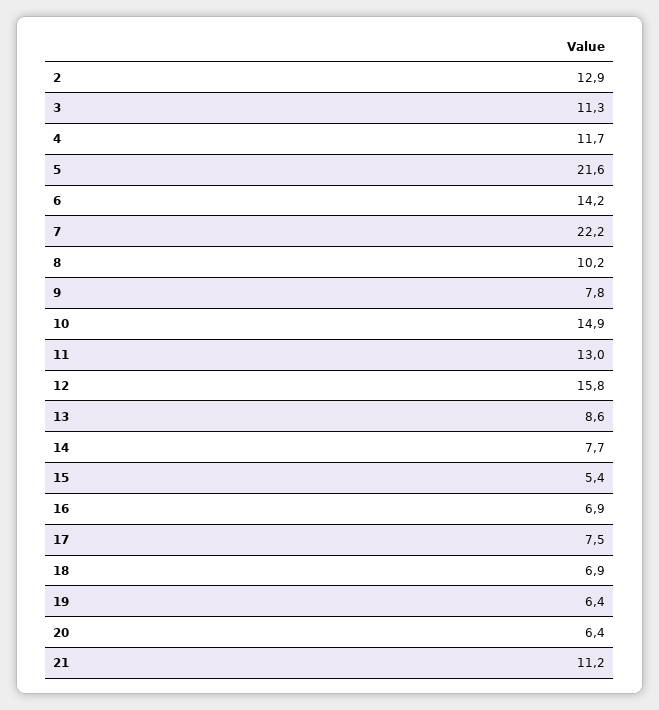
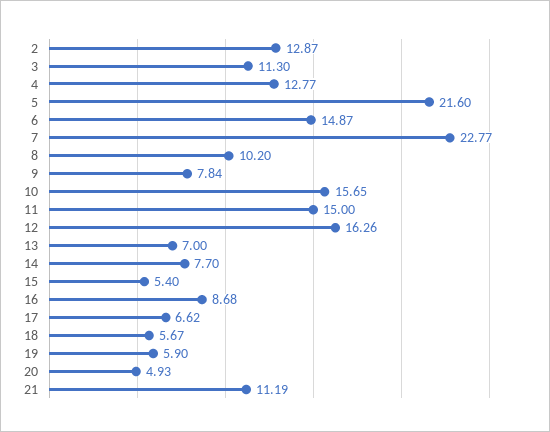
4: 11.7 -> 12.77
6: 14.2 -> 14.87
7: 22.2 -> 22.77
10: 14.9 -> 15.65
11: 13 -> 15
12: 15.8 -> 16.26
13: 8.6 -> 7
16: 6.9 -> 8.68
17: 7.5 -> 6.62
18: 6.9 -> 5.67
19: 6.4 -> 5.9
20: 6.4 -> 4.93

